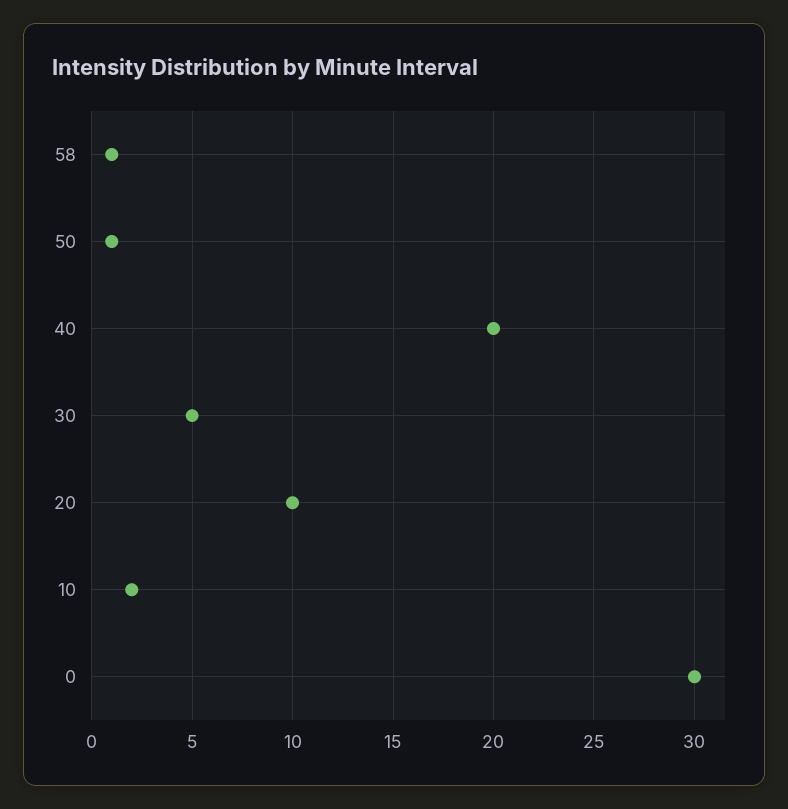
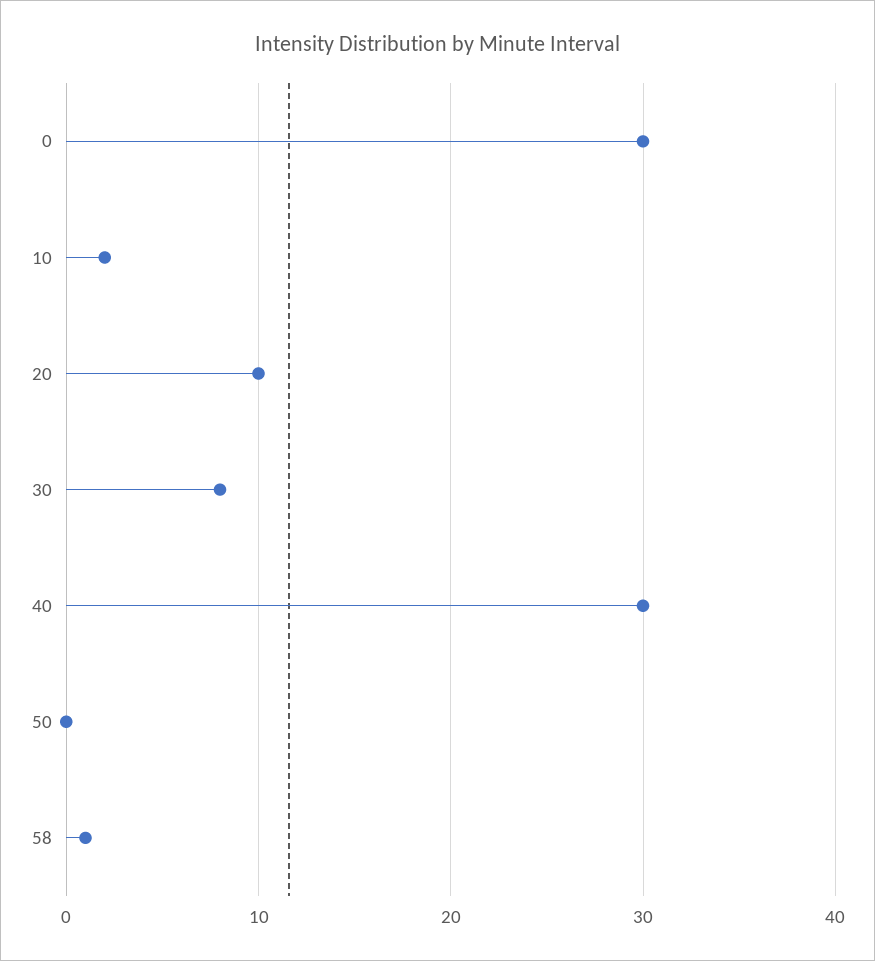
50: 1 -> 0
40: 20 -> 30
30: 5 -> 8

